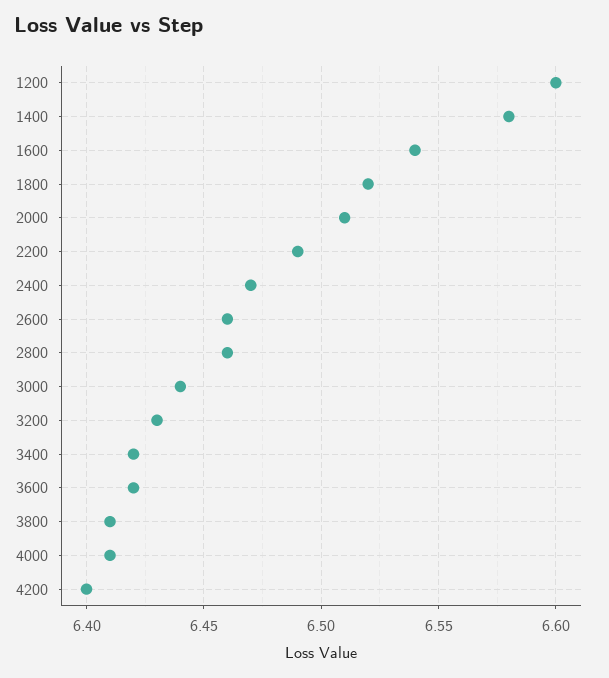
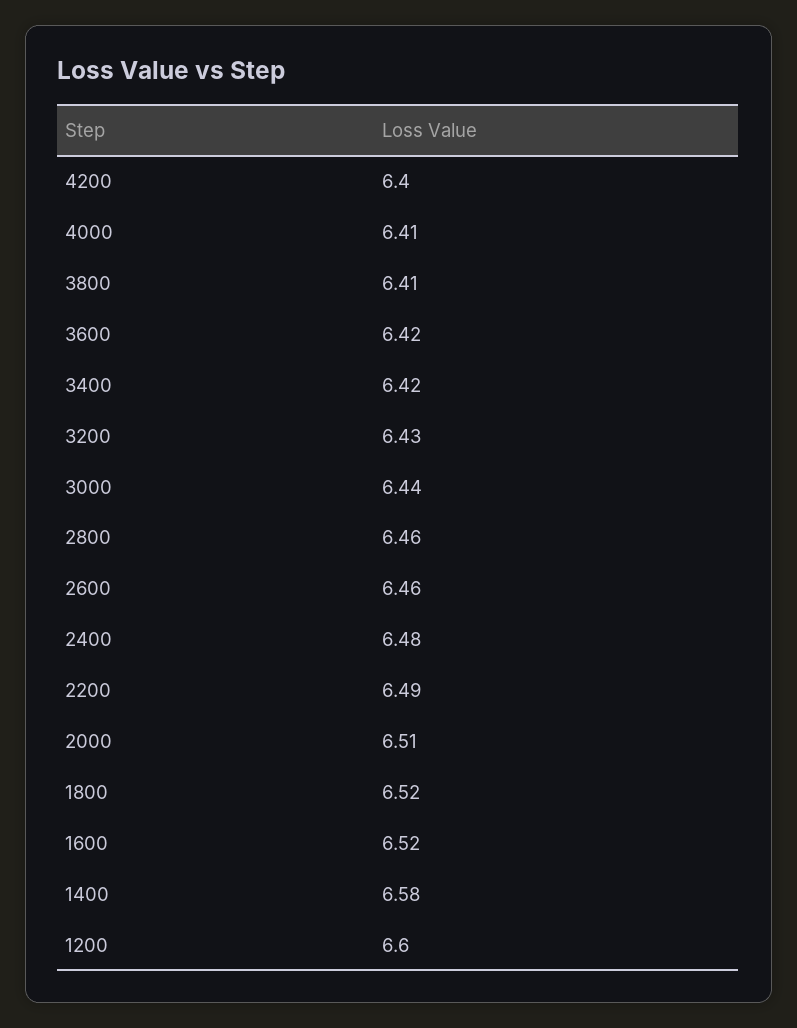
1600: 6.54 -> 6.52
2400: 6.47 -> 6.48

